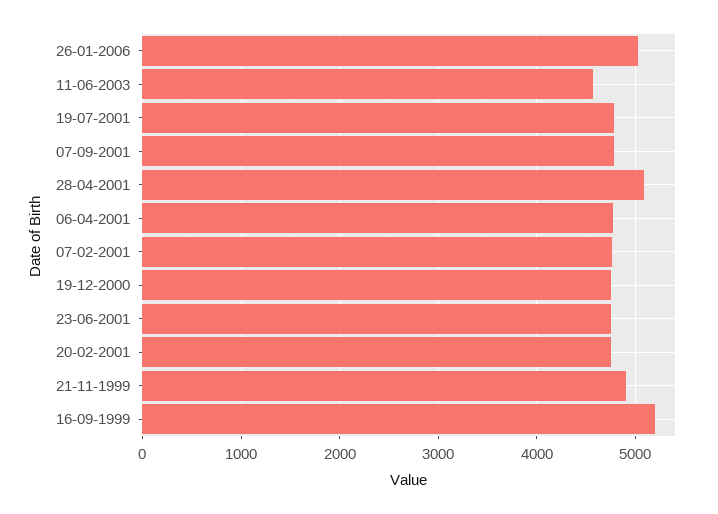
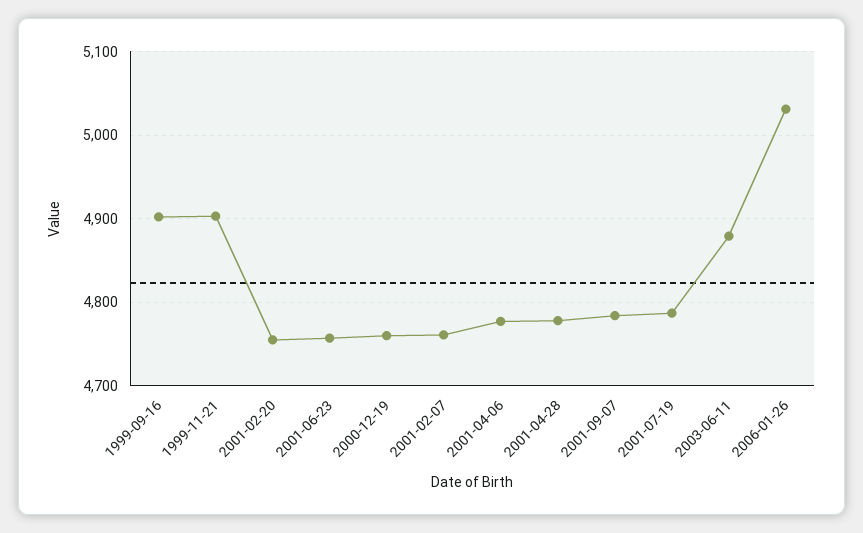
11-06-2003: 4600 -> 4880
28-04-2001: 5100 -> 4780
16-09-1999: 5200 -> 4900

